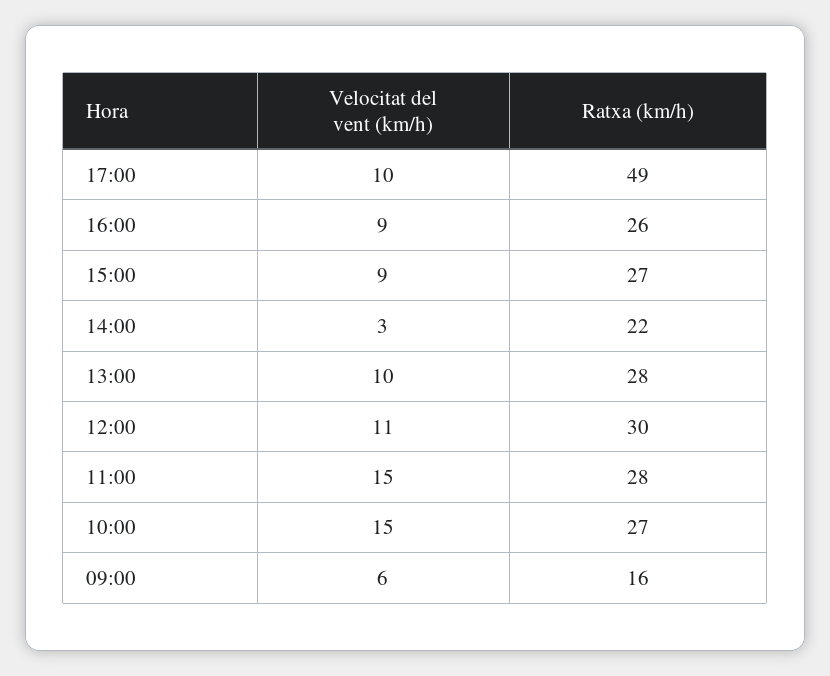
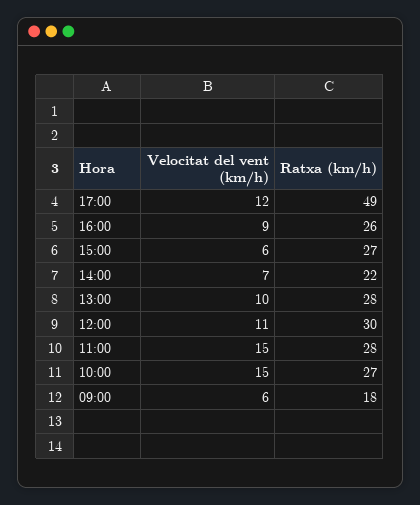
Velocitat del vent (km/h), 17:00: 10 -> 12
Velocitat del vent (km/h), 15:00: 9 -> 6
Velocitat del vent (km/h), 14:00: 3 -> 7
Ratxa (km/h), 09:00: 16 -> 18

